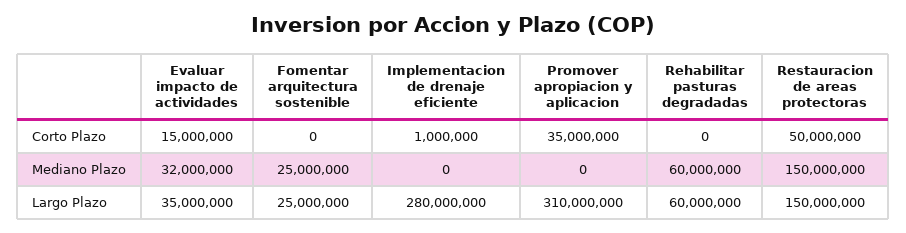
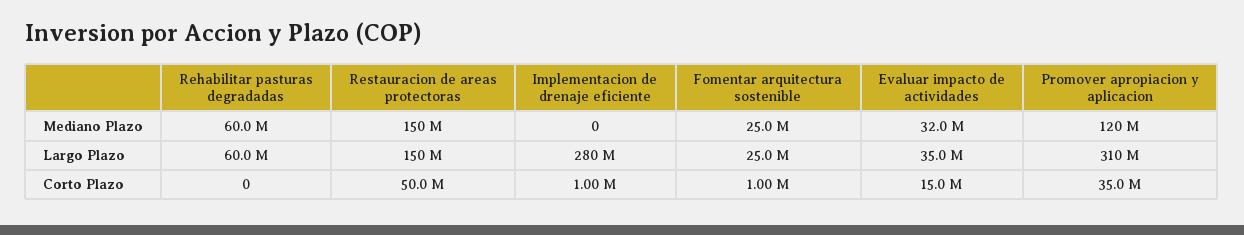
Fomentar arquitectura sostenible, Corto Plazo: 0 -> 1000000
Promover apropiacion y aplicacion, Mediano Plazo: 0 -> 120000000

